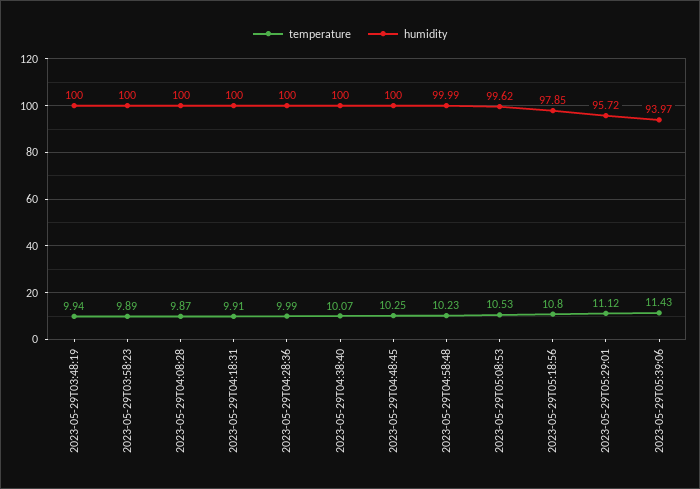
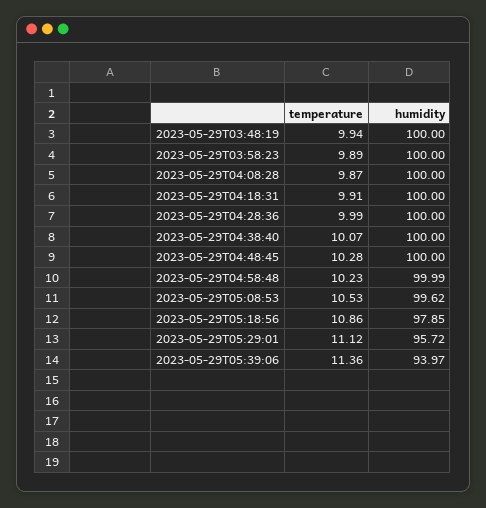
temperature, 2023-05-29T04:48:45: 10.25 -> 10.28
temperature, 2023-05-29T05:18:56: 10.8 -> 10.86
temperature, 2023-05-29T05:39:06: 11.43 -> 11.36

